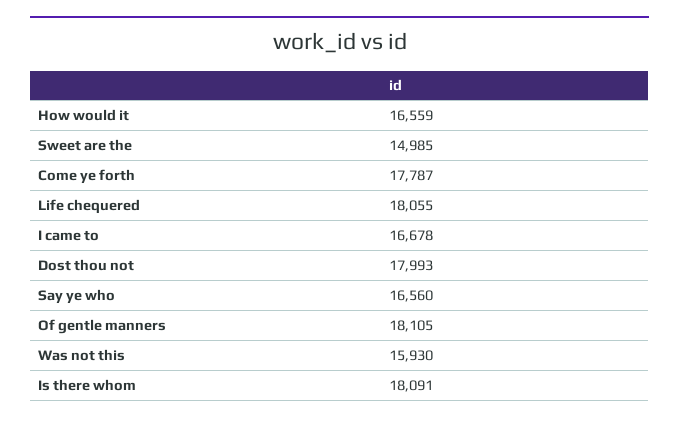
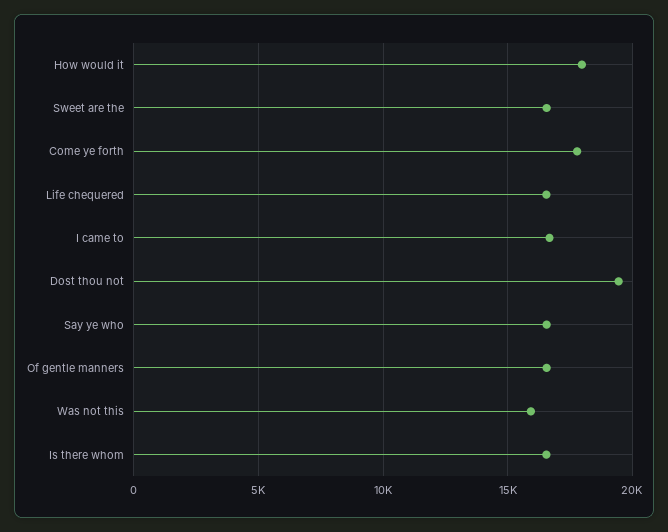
How would it: 16559 -> 18000
Sweet are the: 14985 -> 16500
Life chequered: 18055 -> 16500
Dost thou not: 17993 -> 19500
Of gentle manners: 18105 -> 16500
Is there whom: 18091 -> 16500

